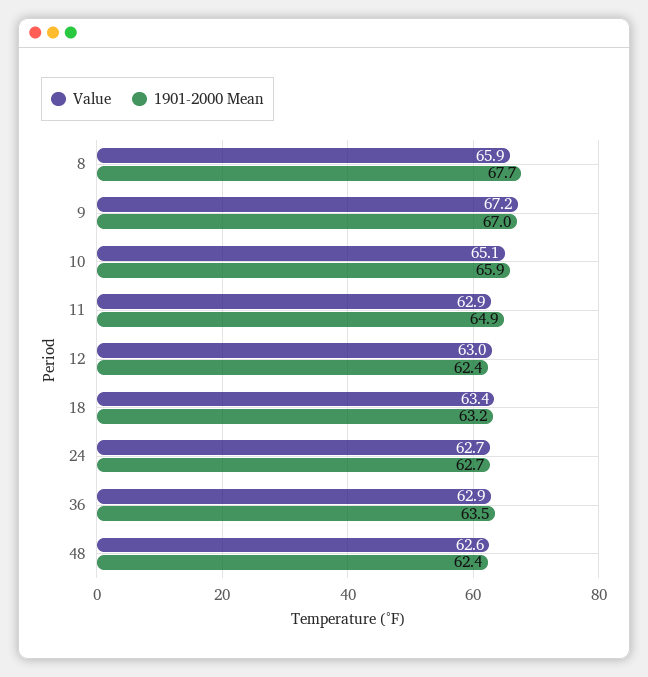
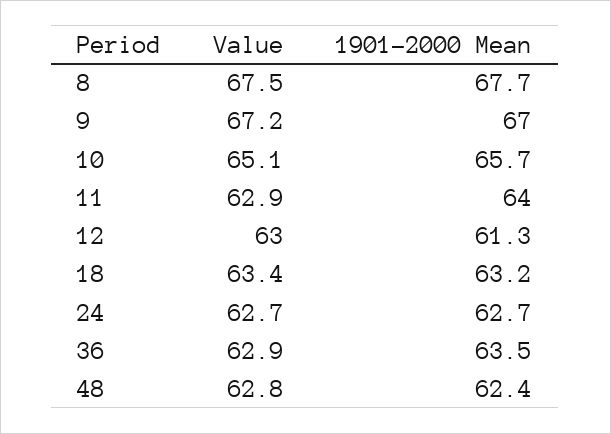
Value, 8: 65.9 -> 67.5
1901-2000 Mean, 10: 65.9 -> 65.7
1901-2000 Mean, 11: 64.9 -> 64
1901-2000 Mean, 12: 62.4 -> 61.3
Value, 48: 62.6 -> 62.8

